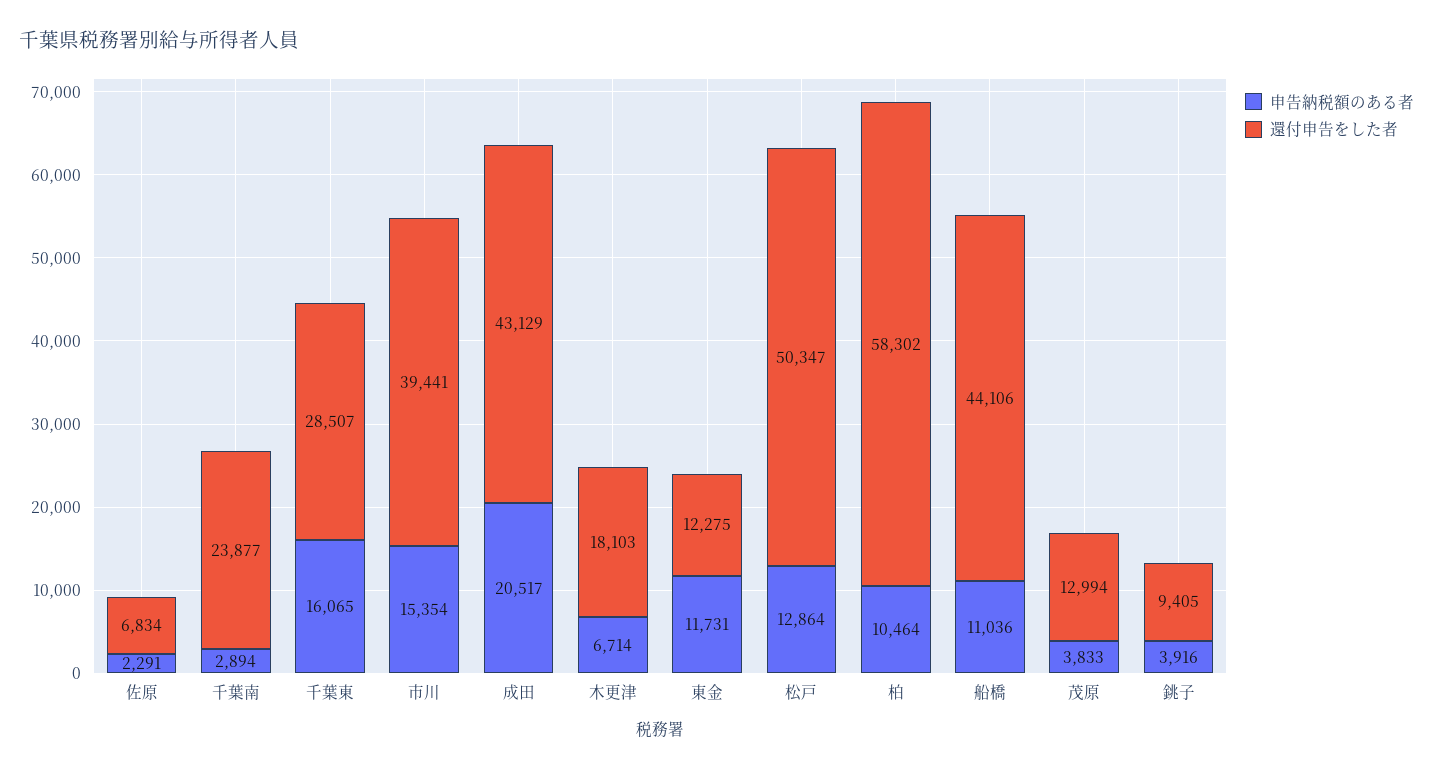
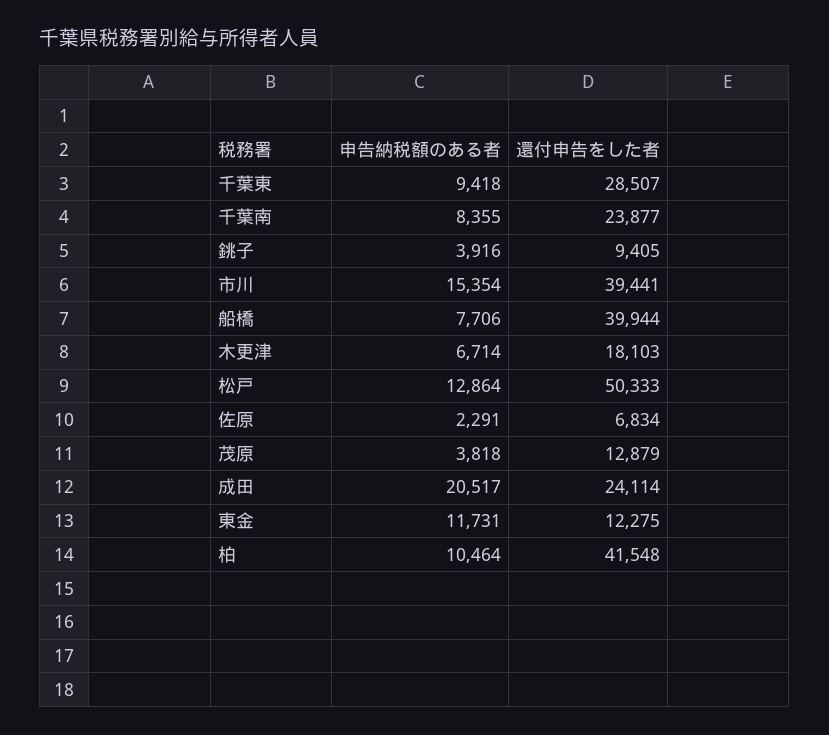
申告納税額のある者, 千葉南: 2894 -> 8355
申告納税額のある者, 千葉東: 16065 -> 9418
還付申告をした者, 成田: 43129 -> 24114
還付申告をした者, 松戸: 50347 -> 50333
還付申告をした者, 柏: 58302 -> 41548
申告納税額のある者, 船橋: 11036 -> 7706
還付申告をした者, 船橋: 44106 -> 39944
申告納税額のある者, 茂原: 3833 -> 3818
還付申告をした者, 茂原: 12994 -> 12879

